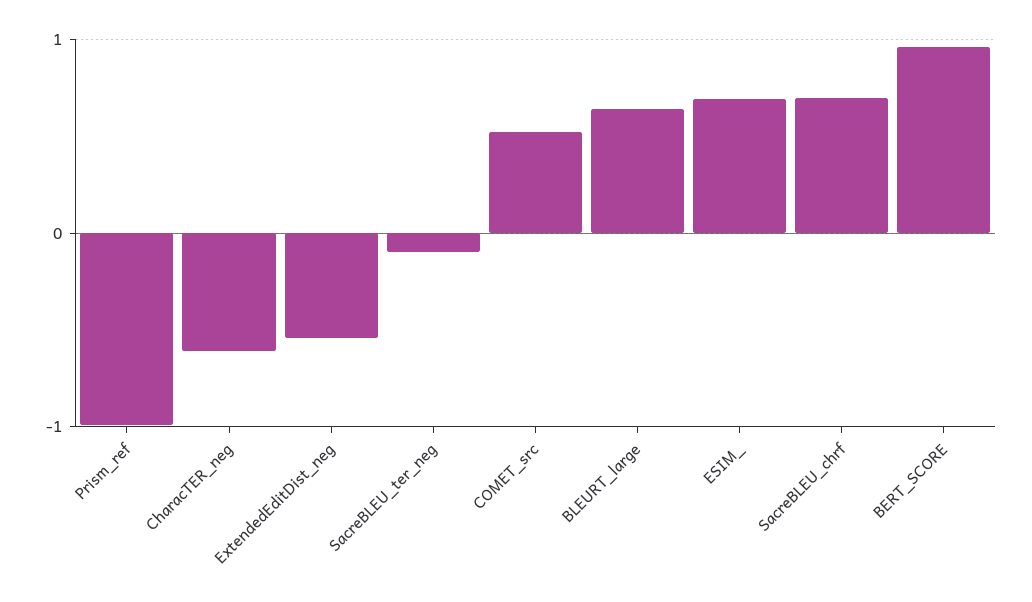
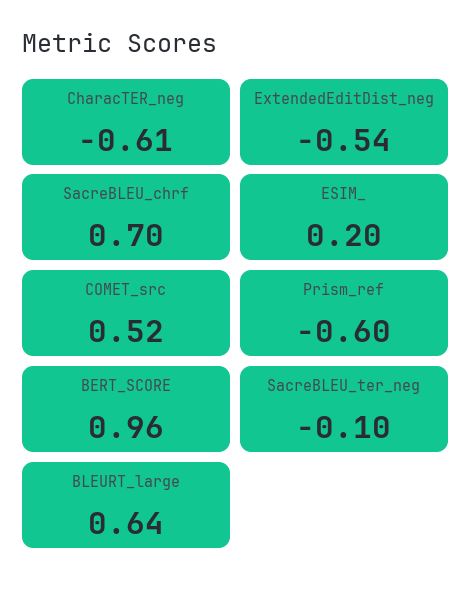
Prism_ref: -1 -> -0.6
ESIM_: 0.7 -> 0.2

